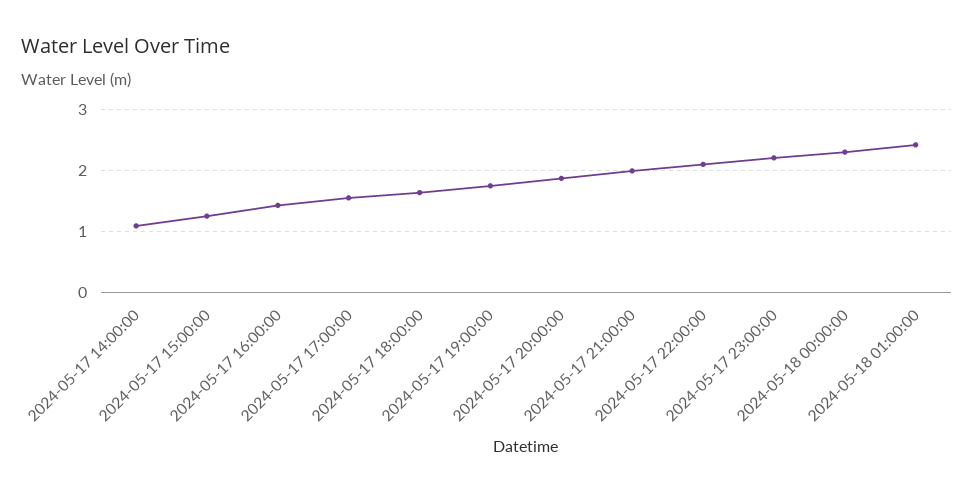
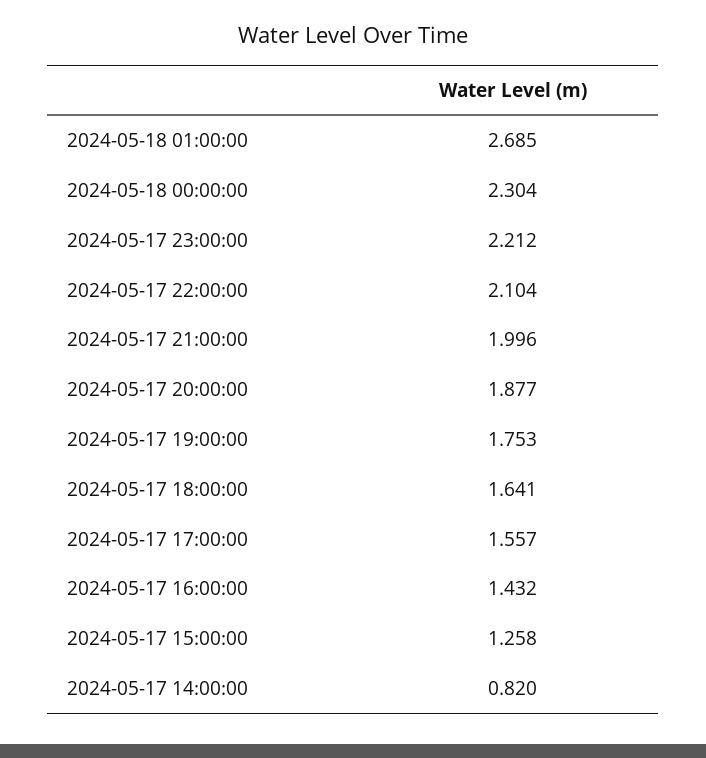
2024-05-17 14:00:00: 1.1 -> 0.82
2024-05-18 01:00:00: 2.4 -> 2.685

